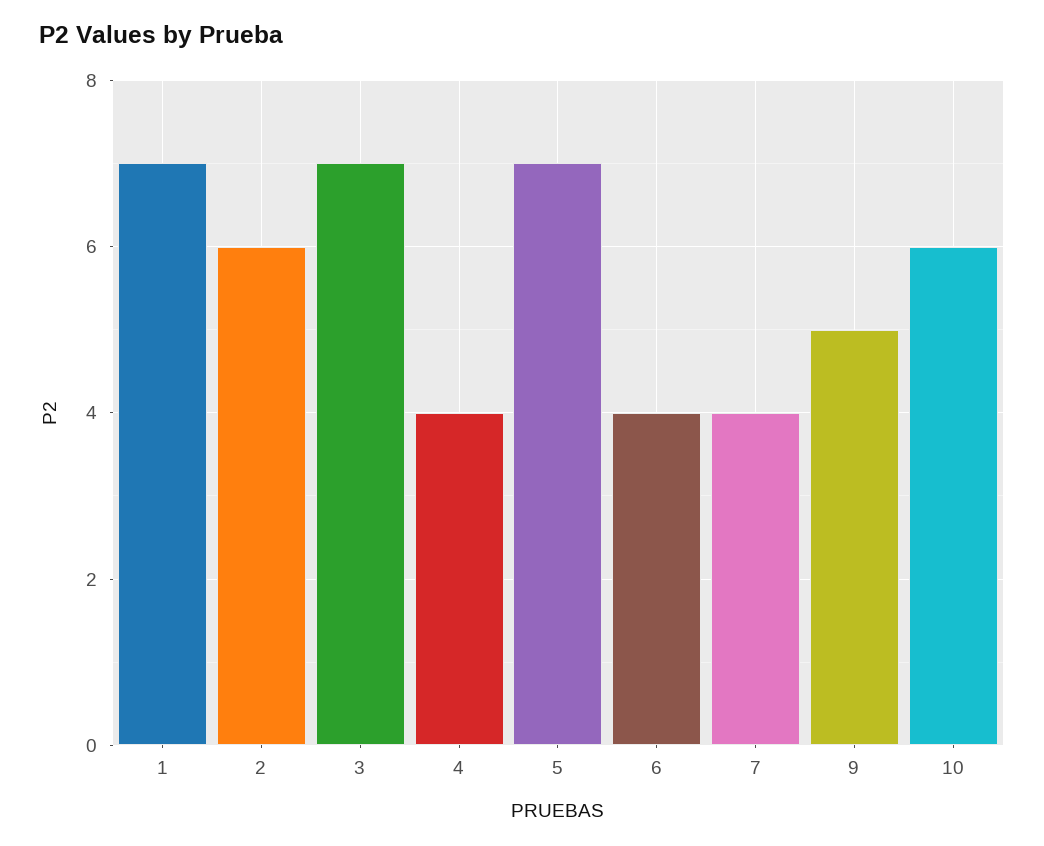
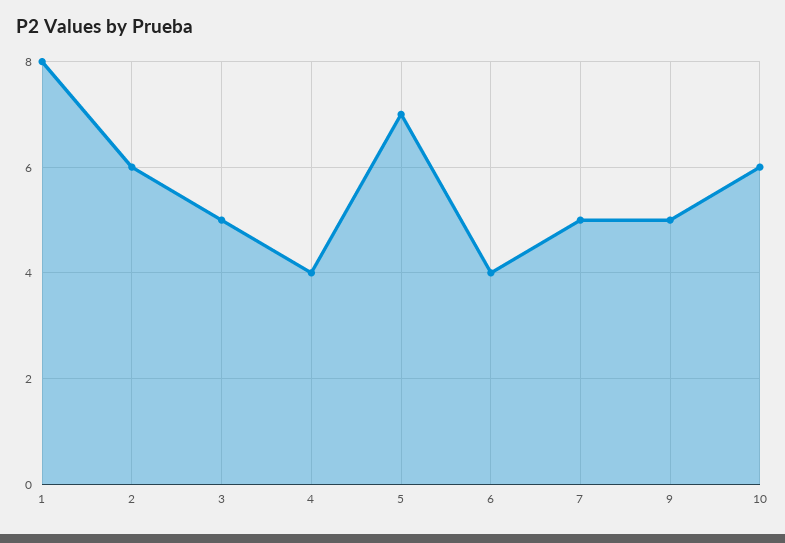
1: 7 -> 8
3: 7 -> 5
7: 4 -> 5

